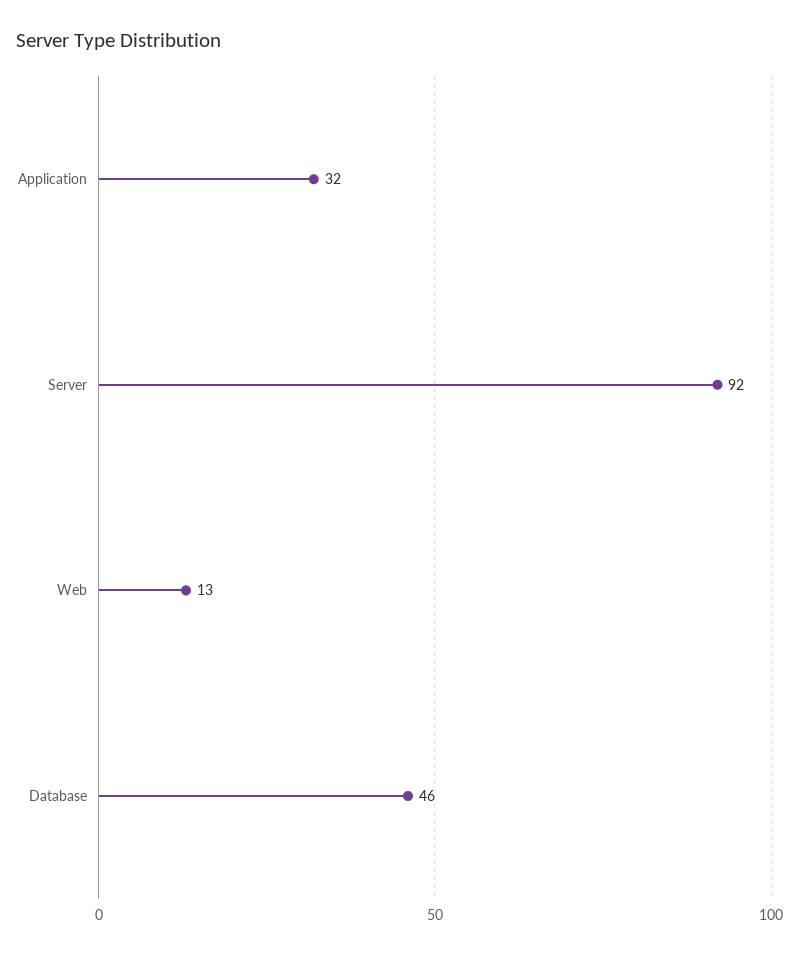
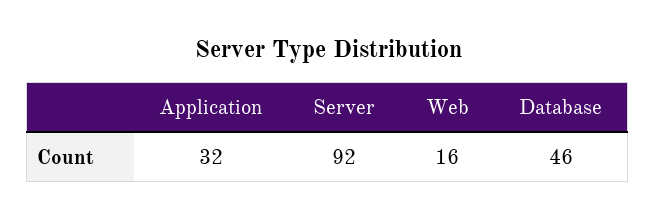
Web: 13 -> 16

